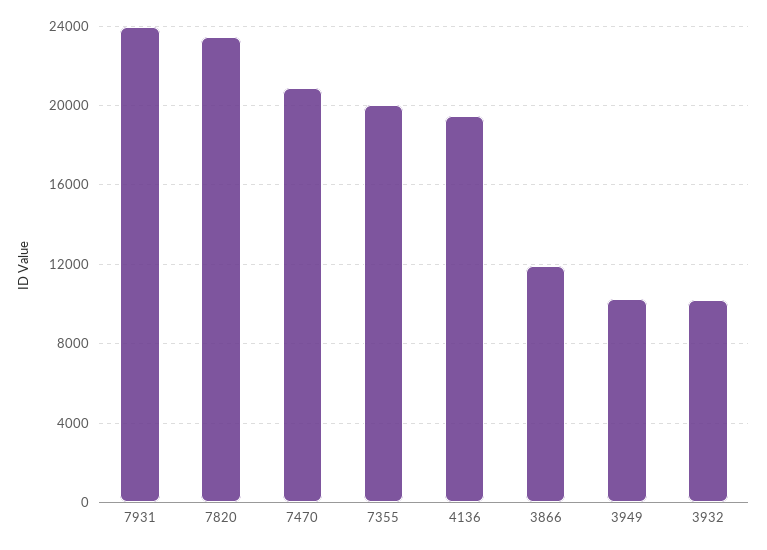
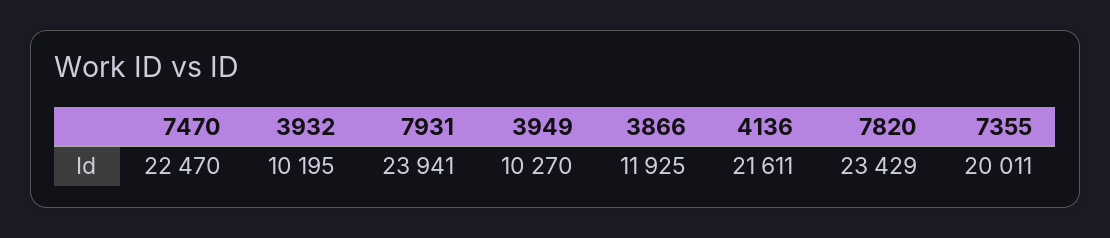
7470: 21000 -> 22470
4136: 19500 -> 21611

